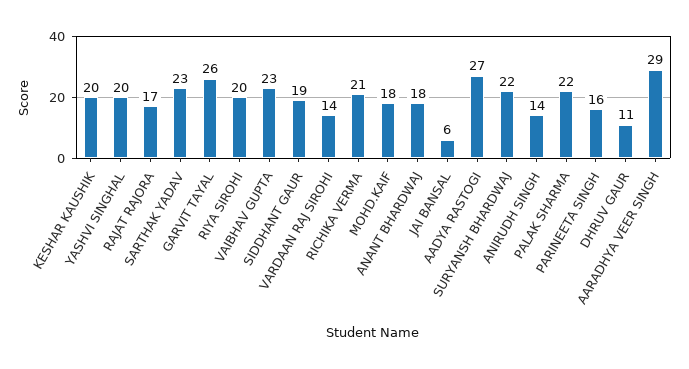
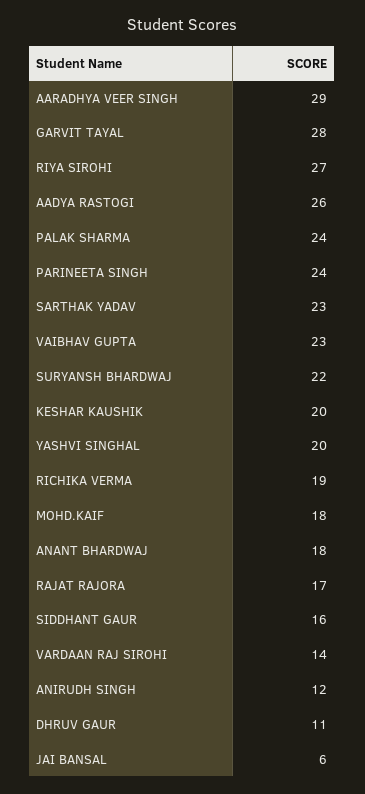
GARVIT TAYAL: 26 -> 28
RIYA SIROHI: 20 -> 27
SIDDHANT GAUR: 19 -> 16
RICHIKA VERMA: 21 -> 19
AADYA RASTOGI: 27 -> 26
ANIRUDH SINGH: 14 -> 12
PALAK SHARMA: 22 -> 24
PARINEETA SINGH: 16 -> 24

